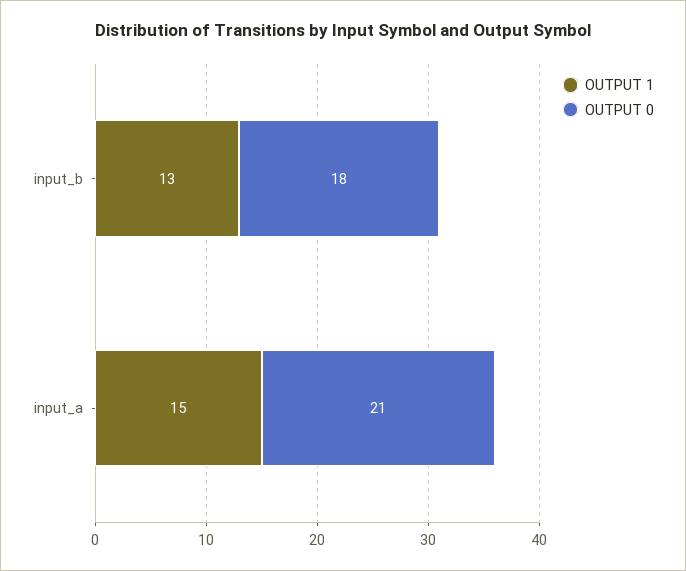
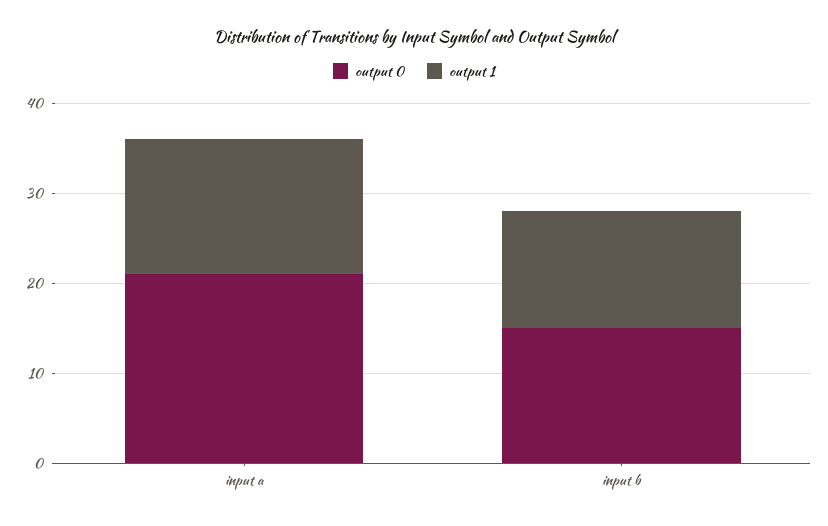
OUTPUT 0, input_b: 18 -> 15

